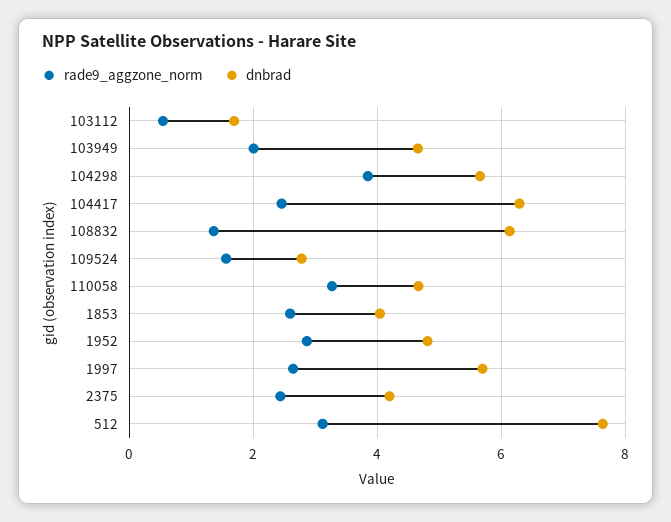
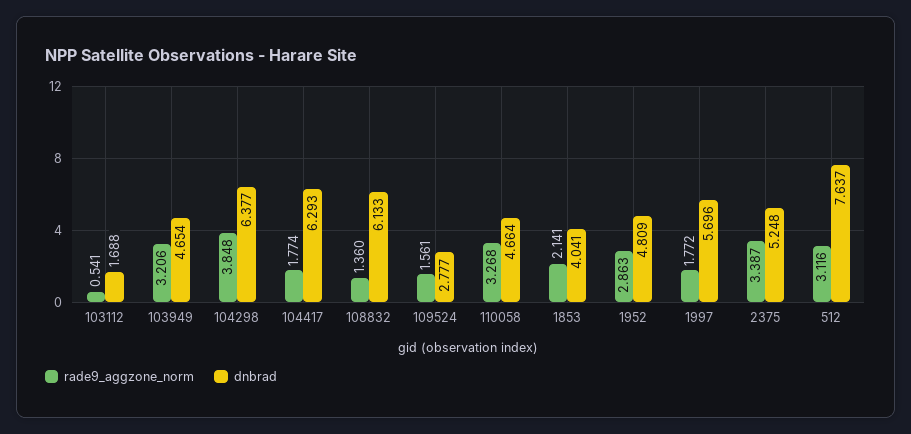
rade9_aggzone_norm, 103949: 2 -> 3.206
dnbrad, 104298: 5.6 -> 6.377
rade9_aggzone_norm, 104417: 2.4 -> 1.774
rade9_aggzone_norm, 1853: 2.6 -> 2.141
rade9_aggzone_norm, 1997: 2.6 -> 1.772
rade9_aggzone_norm, 2375: 2.4 -> 3.387
dnbrad, 2375: 4.2 -> 5.248

